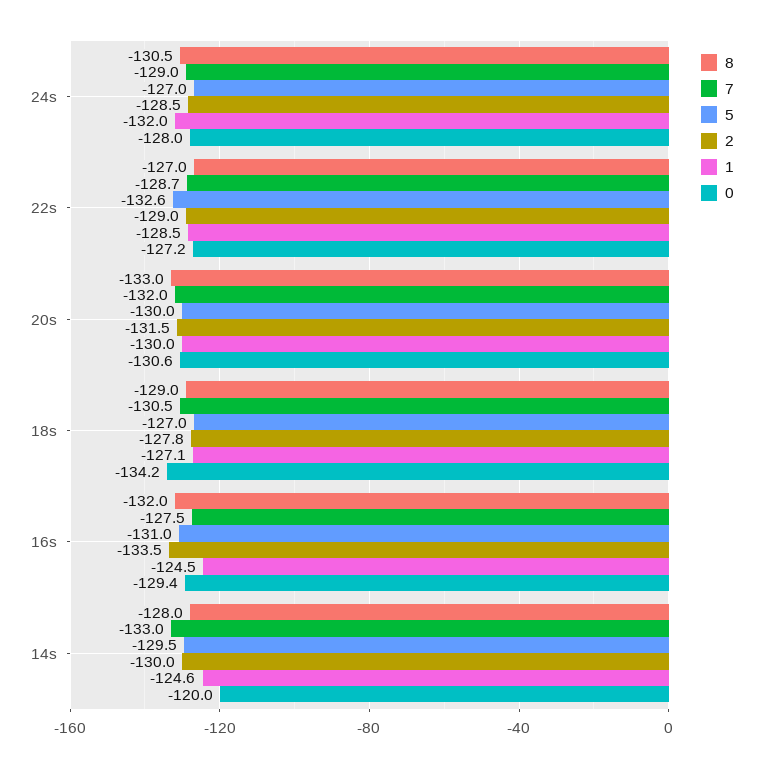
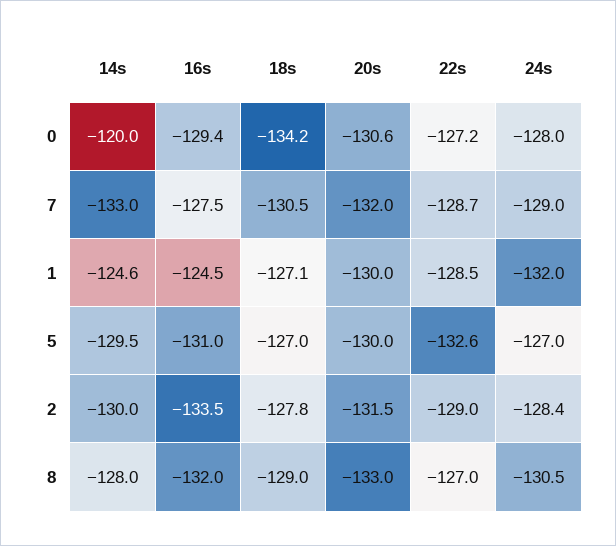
2, 24s: -128.5 -> -128.4

